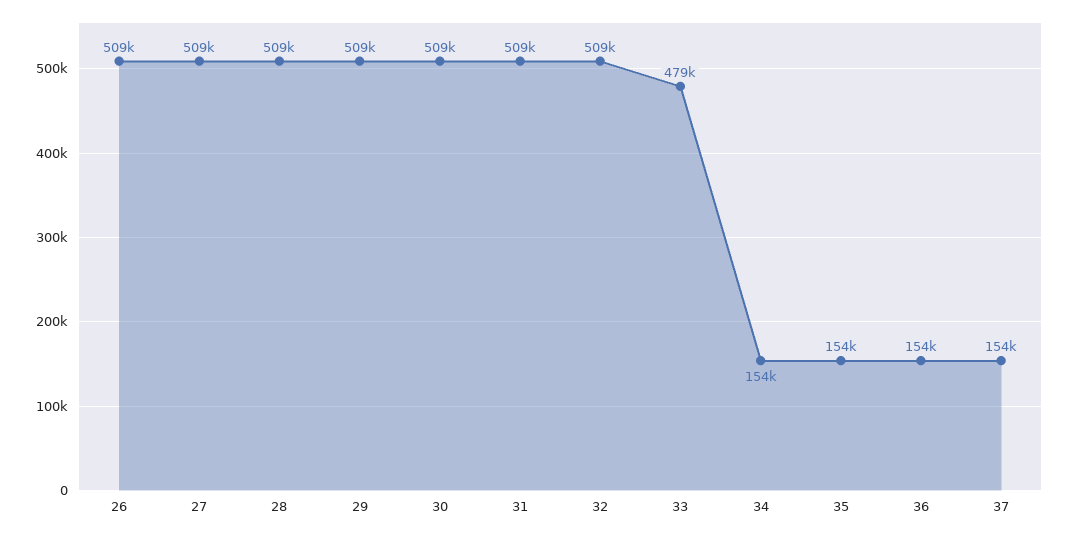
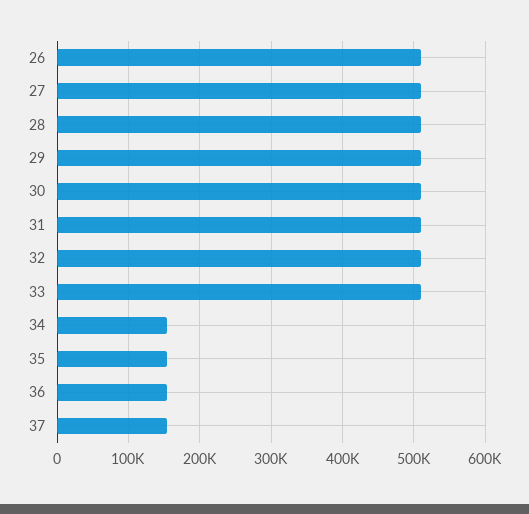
33: 479000 -> 510000

